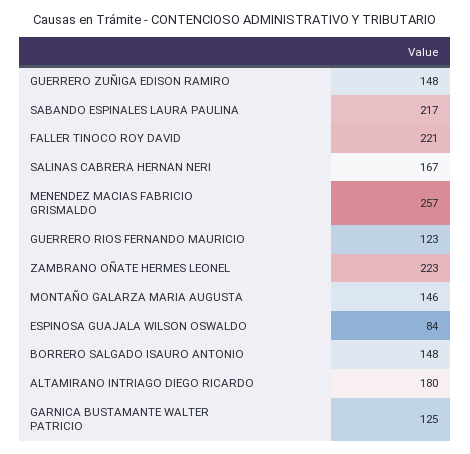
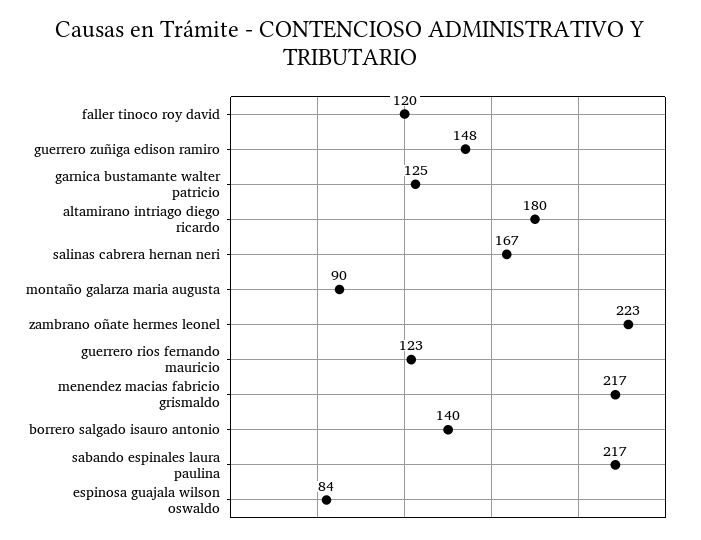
FALLER TINOCO ROY DAVID: 221 -> 120
MENENDEZ MACIAS FABRICIO GRISMALDO: 257 -> 217
MONTAÑO GALARZA MARIA AUGUSTA: 146 -> 90
BORRERO SALGADO ISAURO ANTONIO: 148 -> 140

